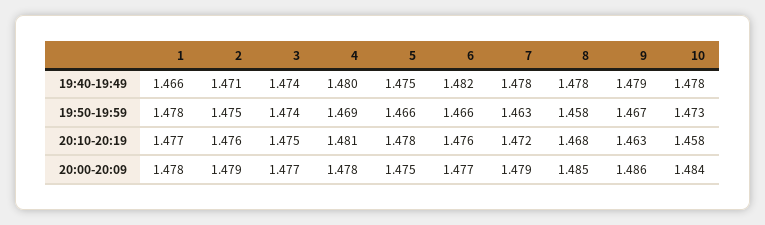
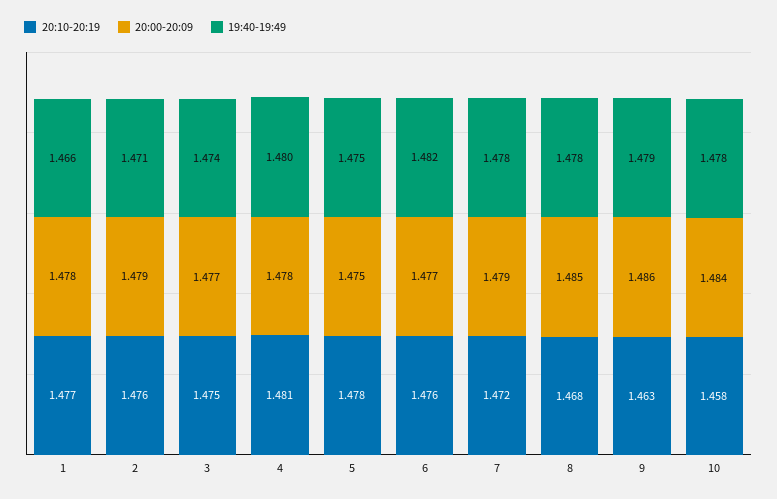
19:50-19:59, 1: 1.478 -> none
19:50-19:59, 2: 1.475 -> none
19:50-19:59, 3: 1.474 -> none
19:50-19:59, 4: 1.469 -> none
19:50-19:59, 5: 1.466 -> none
19:50-19:59, 6: 1.466 -> none
19:50-19:59, 7: 1.463 -> none
19:50-19:59, 8: 1.458 -> none
19:50-19:59, 9: 1.467 -> none
19:50-19:59, 10: 1.473 -> none

